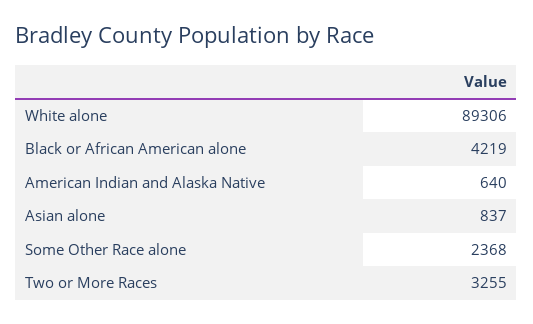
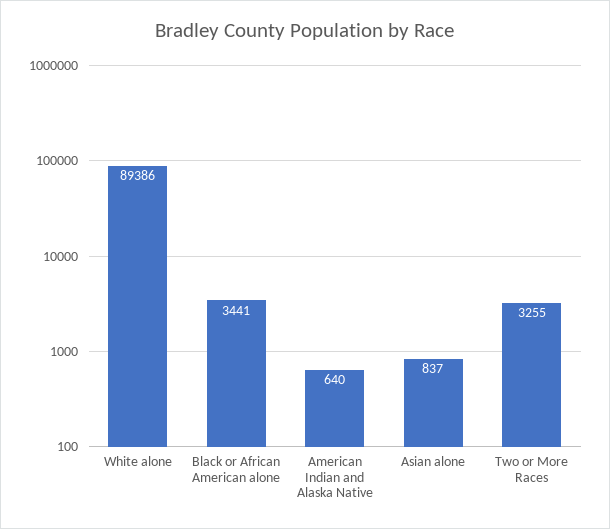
White alone: 89306 -> 89386
Black or African American alone: 4219 -> 3441
Some Other Race alone: 2368 -> none

